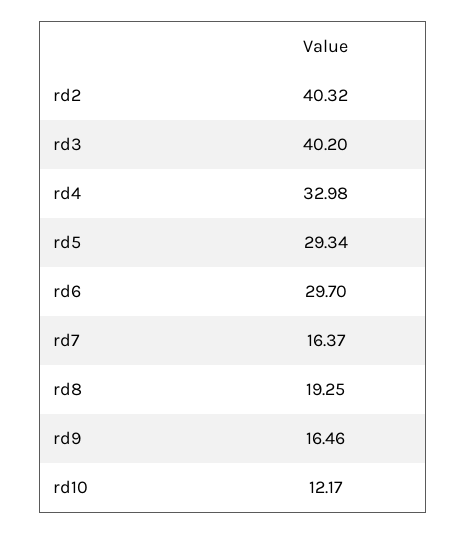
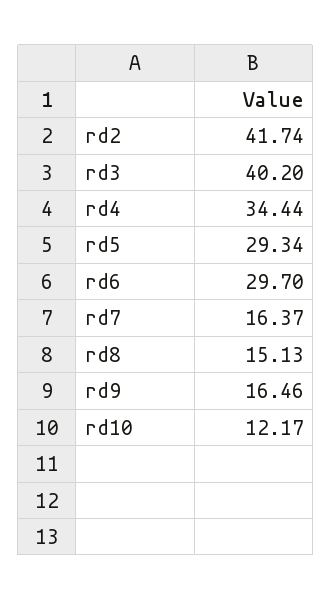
rd2: 40.32 -> 41.74
rd4: 32.98 -> 34.44
rd8: 19.25 -> 15.13

